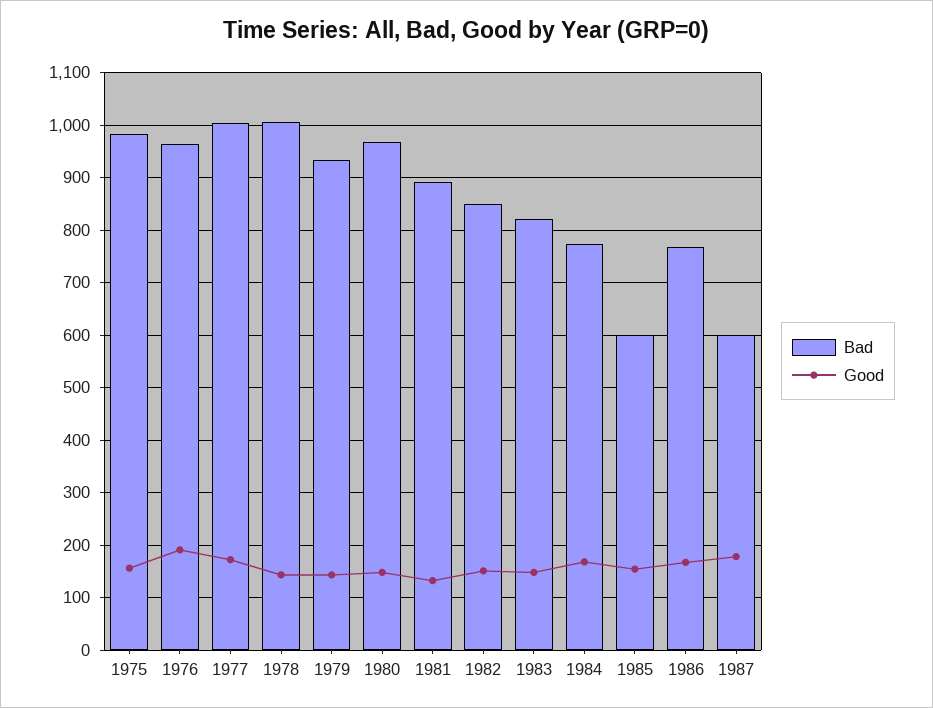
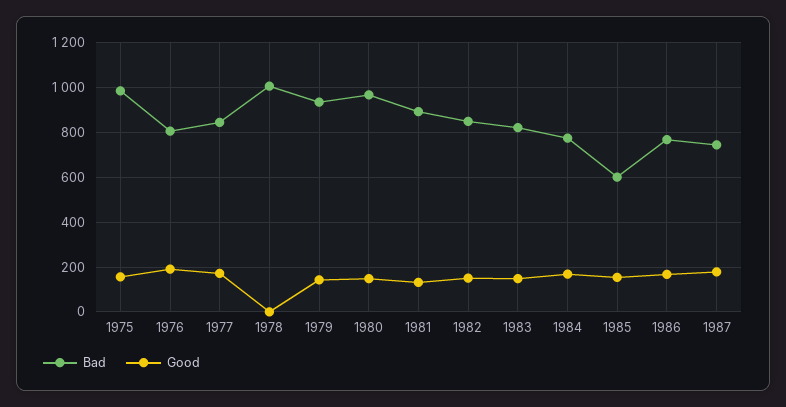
Bad, 1976: 960 -> 800
Bad, 1977: 1000 -> 850
Good, 1978: 140 -> 0
Bad, 1987: 600 -> 750

